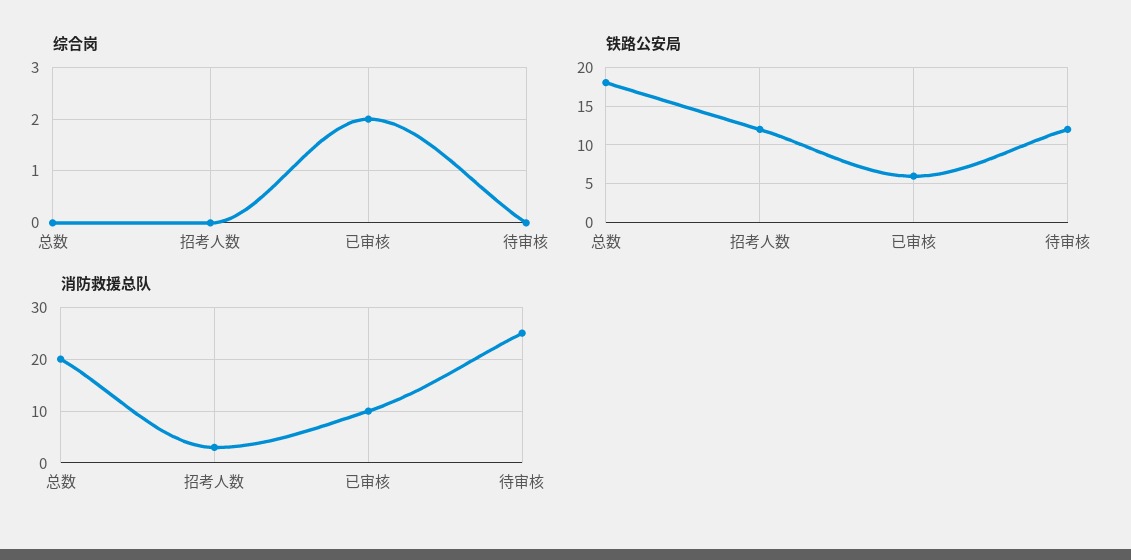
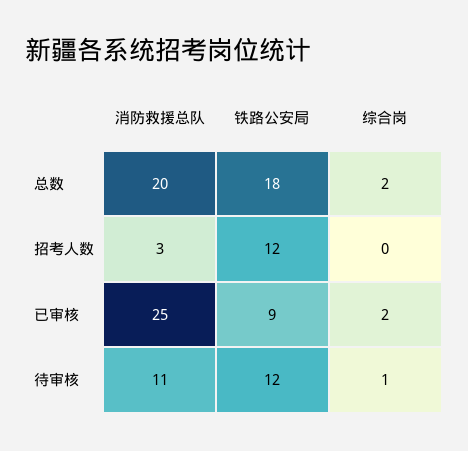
综合岗, 总数: 0 -> 2
综合岗, 待审核: 0 -> 1
铁路公安局, 已审核: 6 -> 9
消防救援总队, 已审核: 10 -> 25
消防救援总队, 待审核: 25 -> 11

